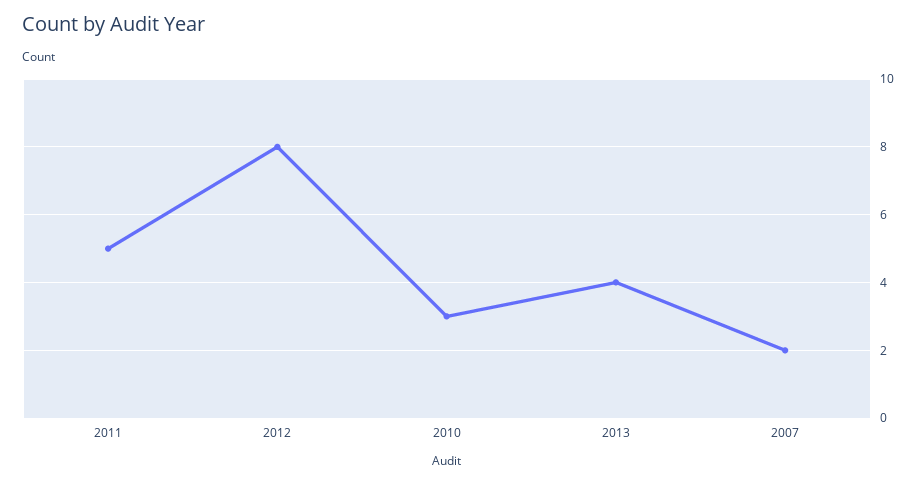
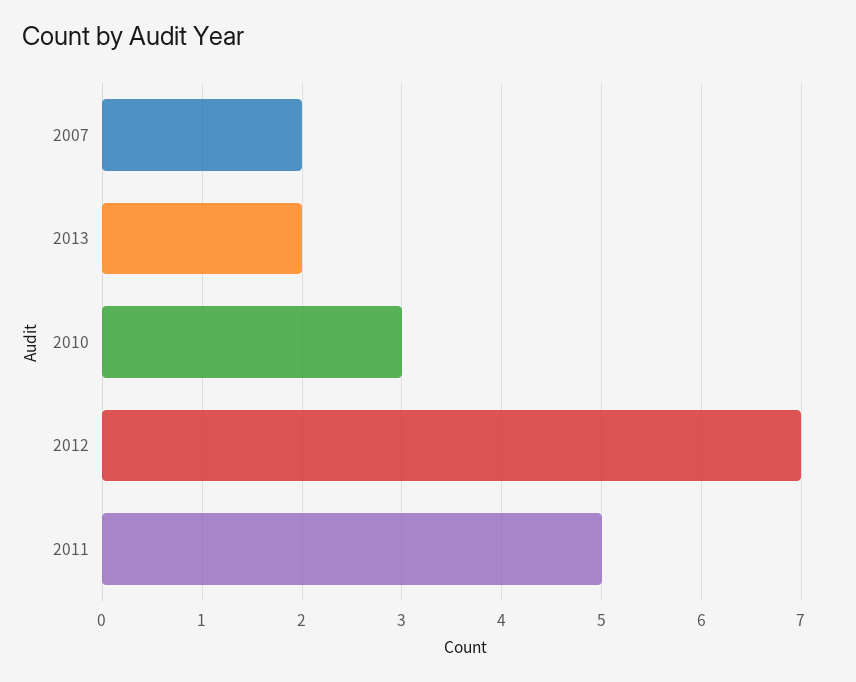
2012: 8 -> 7
2013: 4 -> 2

